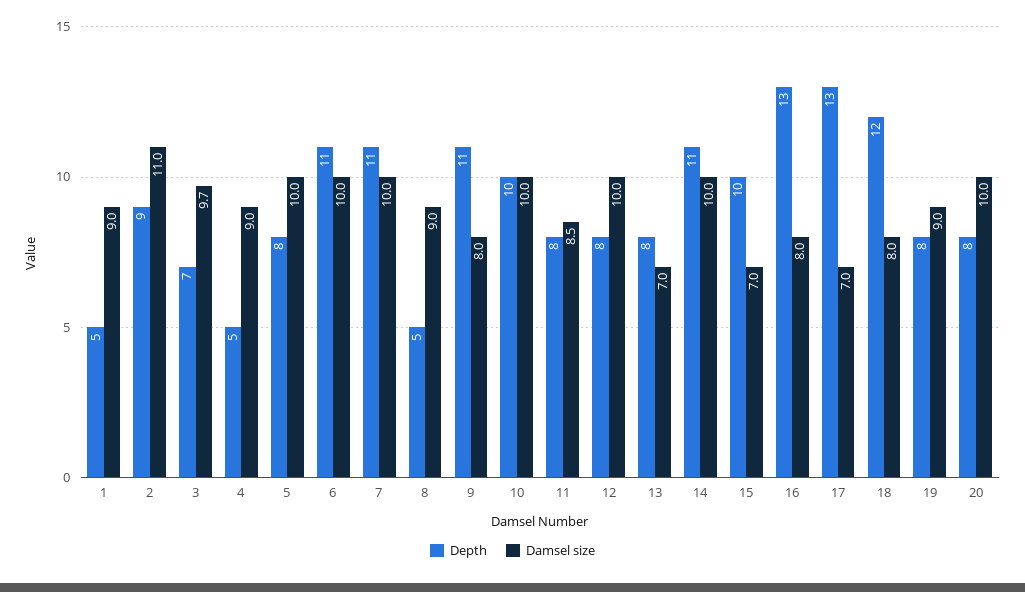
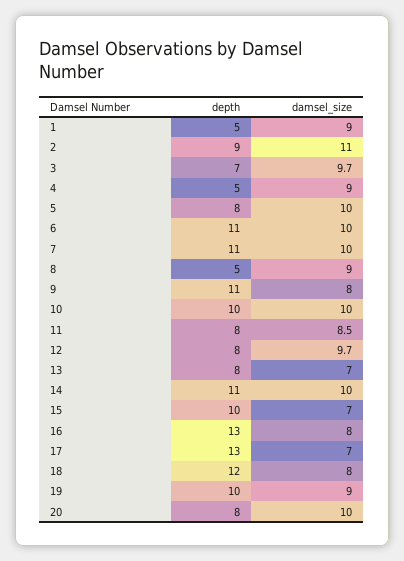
Damsel size, 12: 10 -> 9.7
Depth, 19: 8 -> 10

